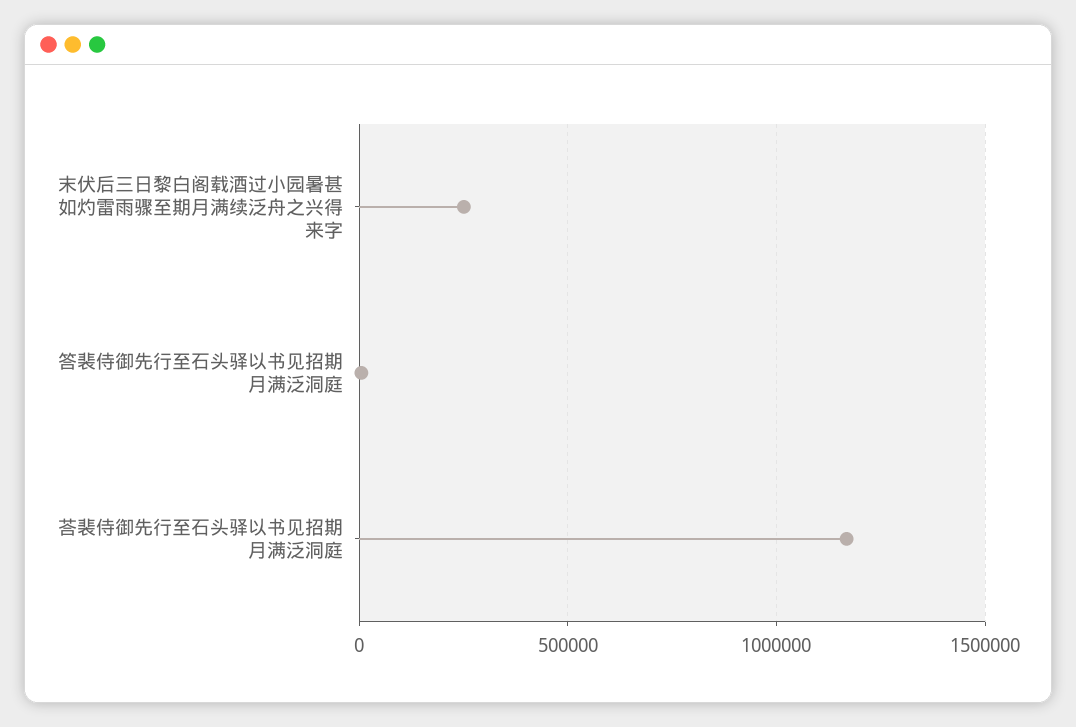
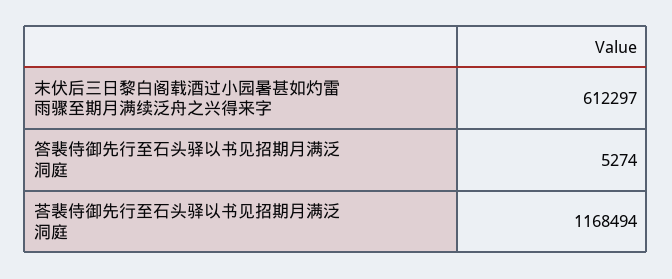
末伏后三日黎白阁载酒过小园暑甚如灼雷雨骤至期月满续泛舟之兴得来字: 250000 -> 612297

